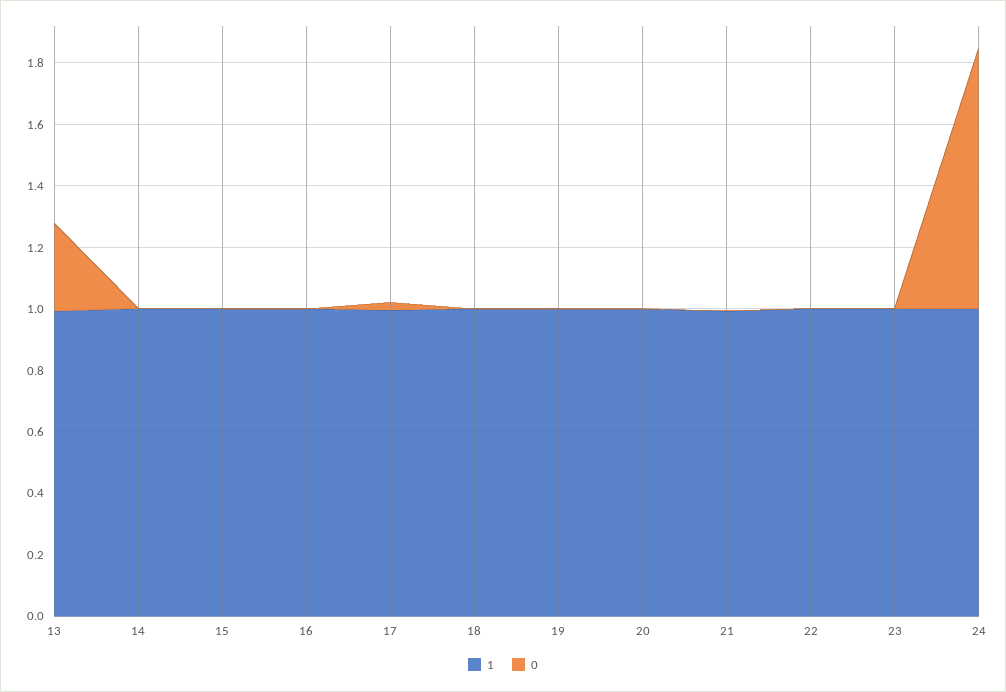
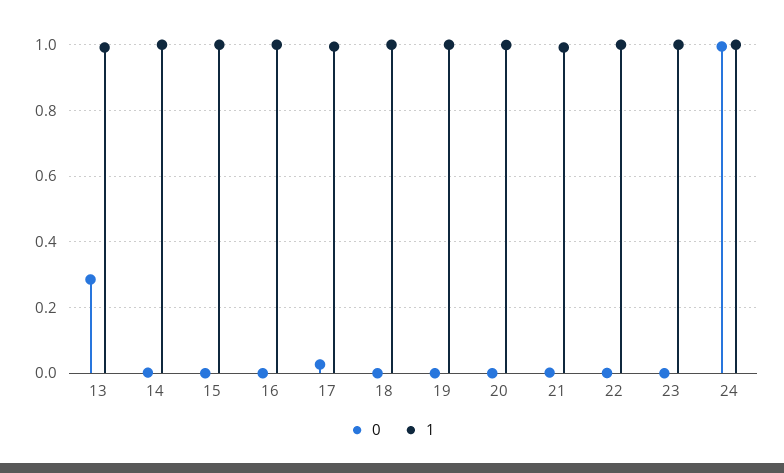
0, 24: 0.85 -> 1

